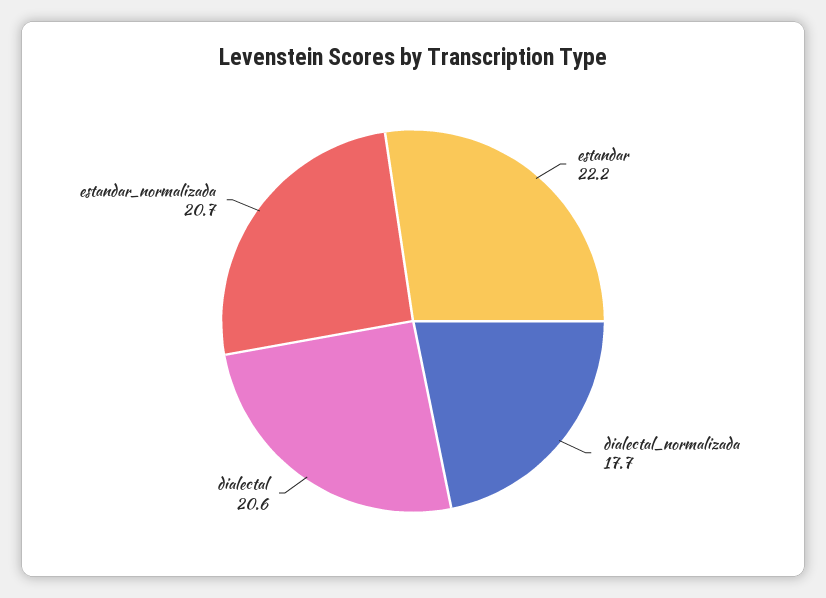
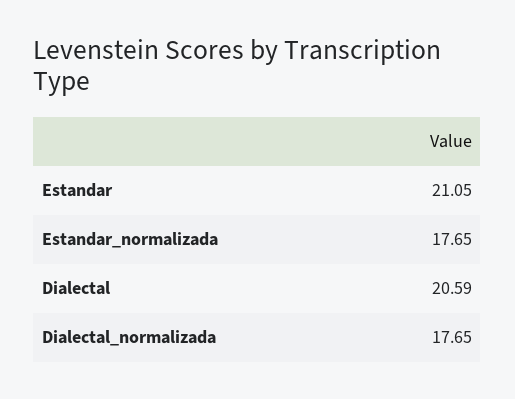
estandar: 22.2 -> 21.05
estandar_normalizada: 20.7 -> 17.65

